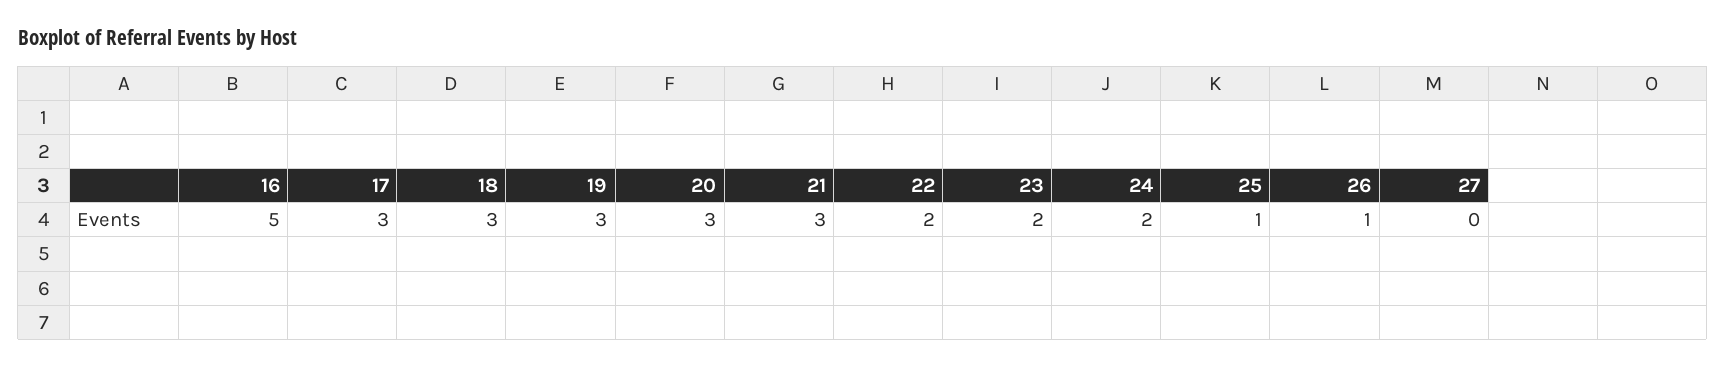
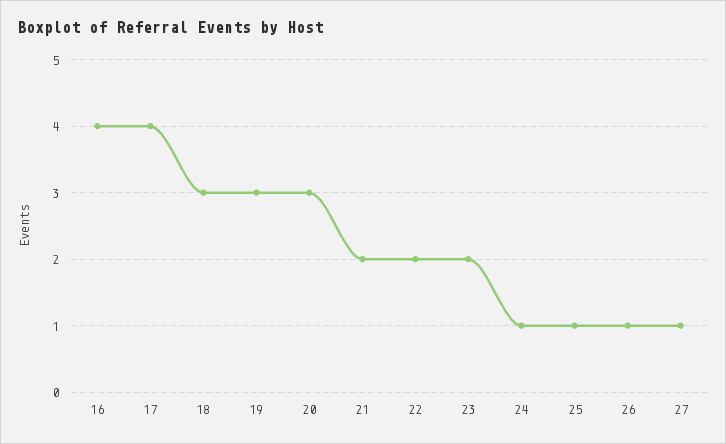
16: 5 -> 4
17: 3 -> 4
21: 3 -> 2
24: 2 -> 1
27: 0 -> 1

